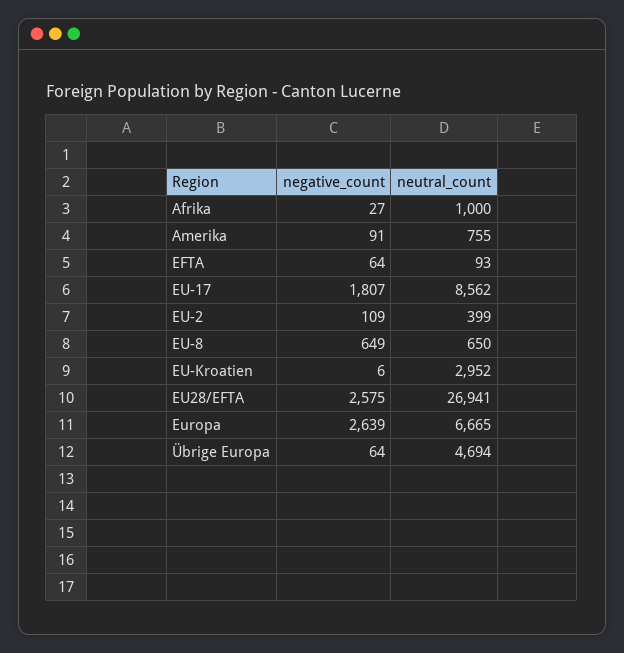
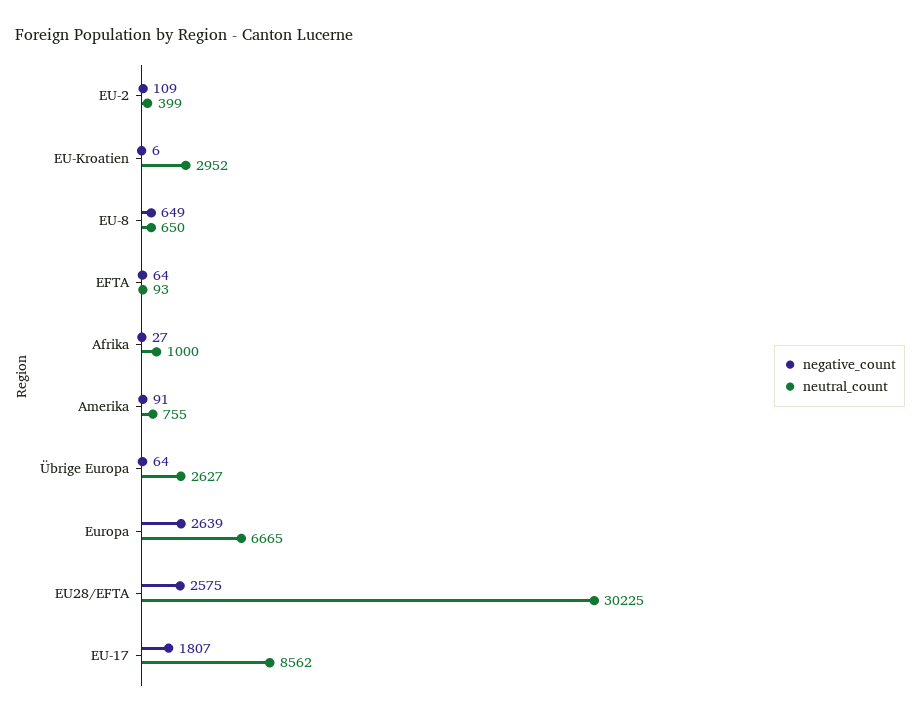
neutral_count, EU28/EFTA: 26941 -> 30225
neutral_count, Übrige Europa: 4694 -> 2627

